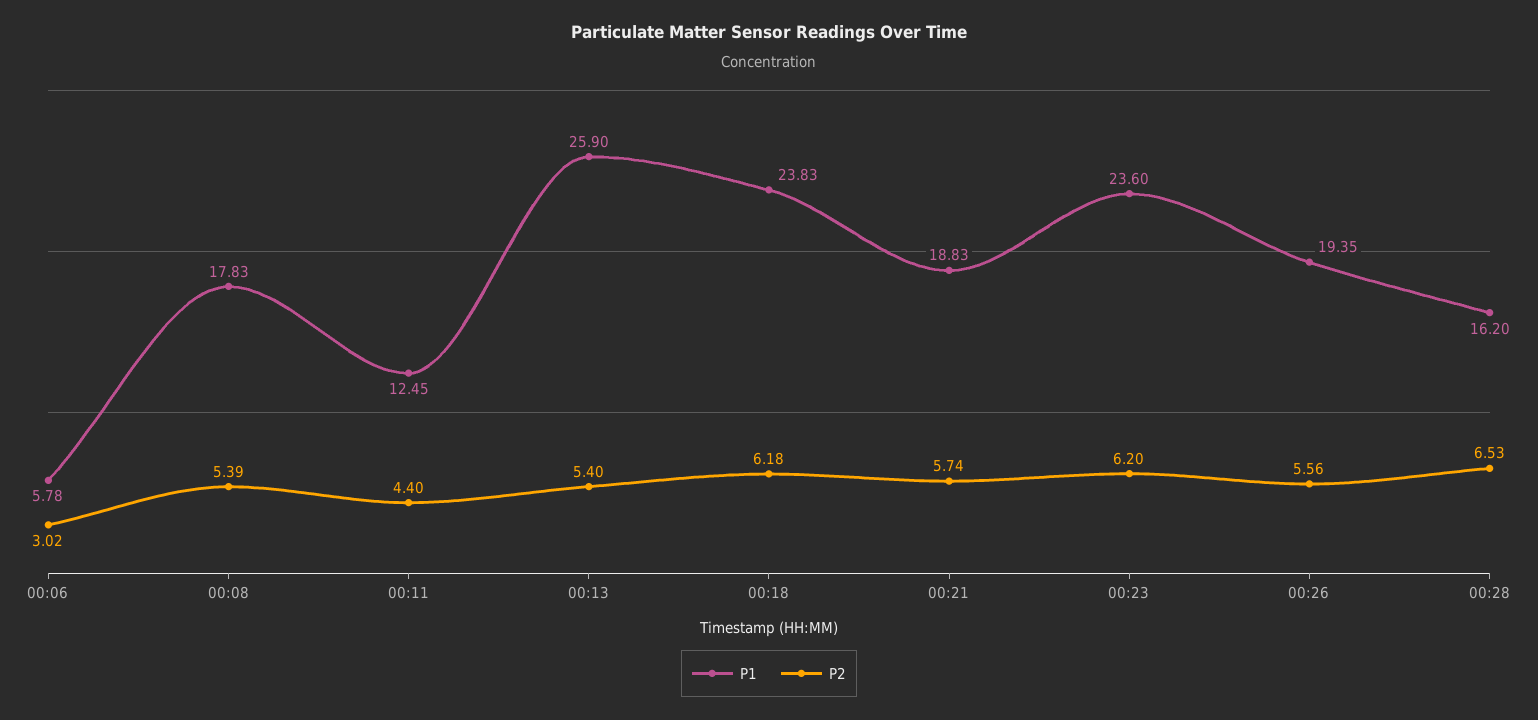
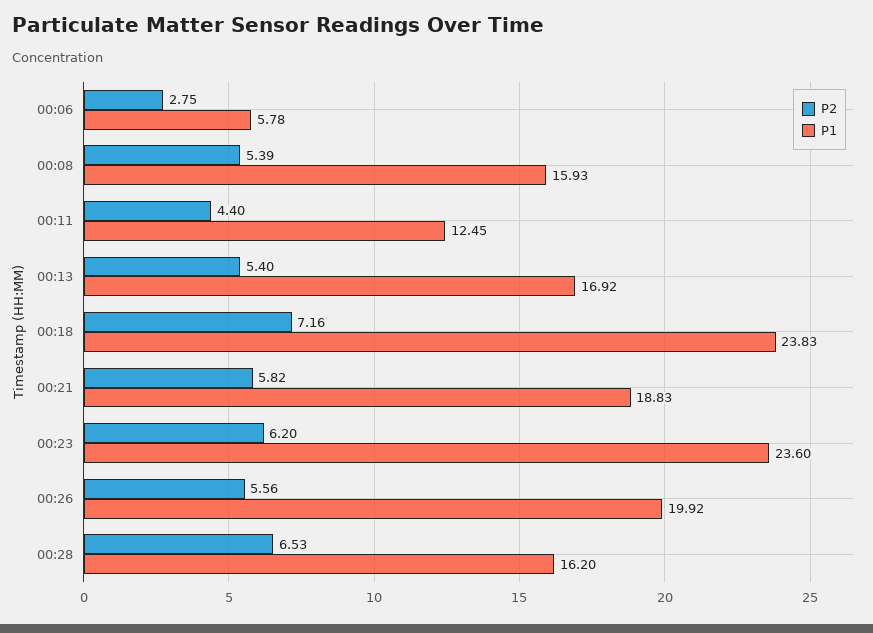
P2, 00:06: 3.02 -> 2.75
P1, 00:08: 17.83 -> 15.93
P1, 00:13: 25.9 -> 16.92
P2, 00:18: 6.18 -> 7.16
P2, 00:21: 5.74 -> 5.82
P1, 00:26: 19.35 -> 19.92

